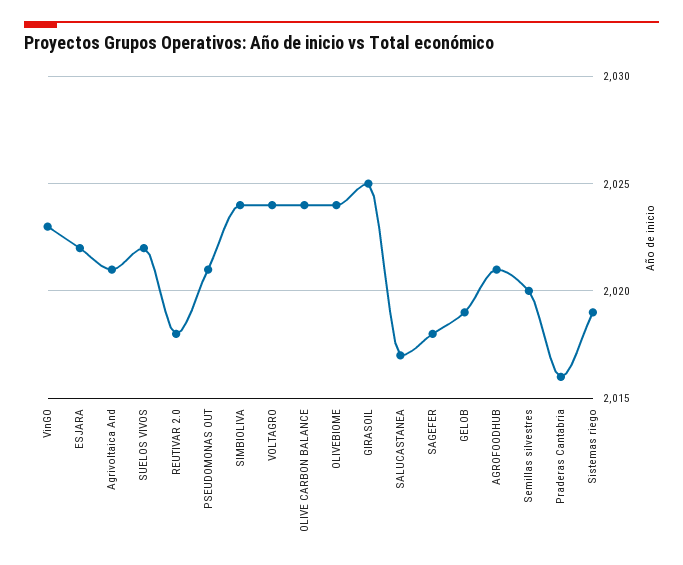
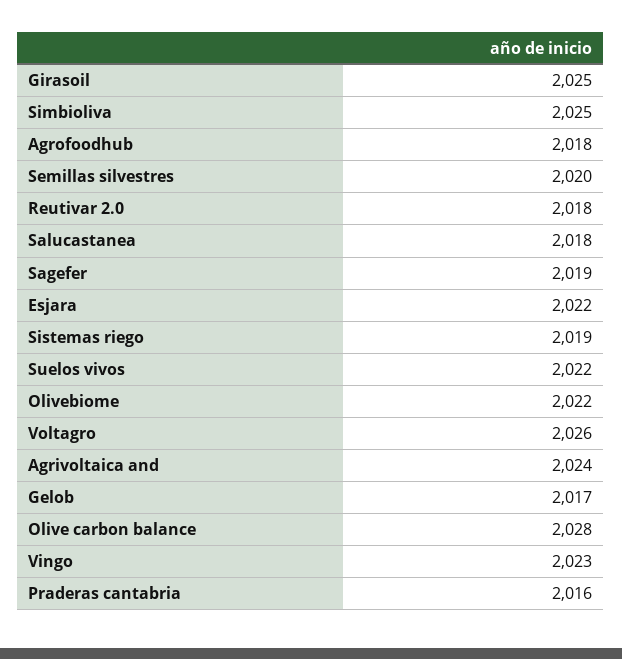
Agrivoltaica And: 2021 -> 2024
PSEUDOMONAS OUT: 2021 -> none
SIMBIOLIVA: 2024 -> 2025
VOLTAGRO: 2024 -> 2026
OLIVE CARBON BALANCE: 2024 -> 2028
OLIVEBIOME: 2024 -> 2022
SALUCASTANEA: 2017 -> 2018
SAGEFER: 2018 -> 2019
GELOB: 2019 -> 2017
AGROFOODHUB: 2021 -> 2018

